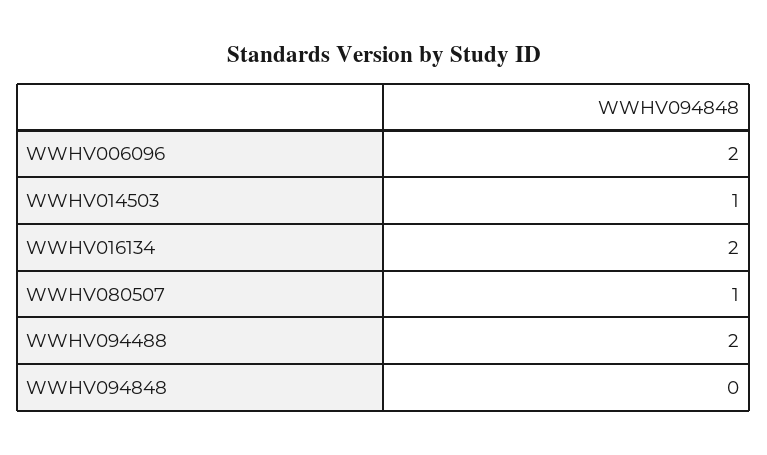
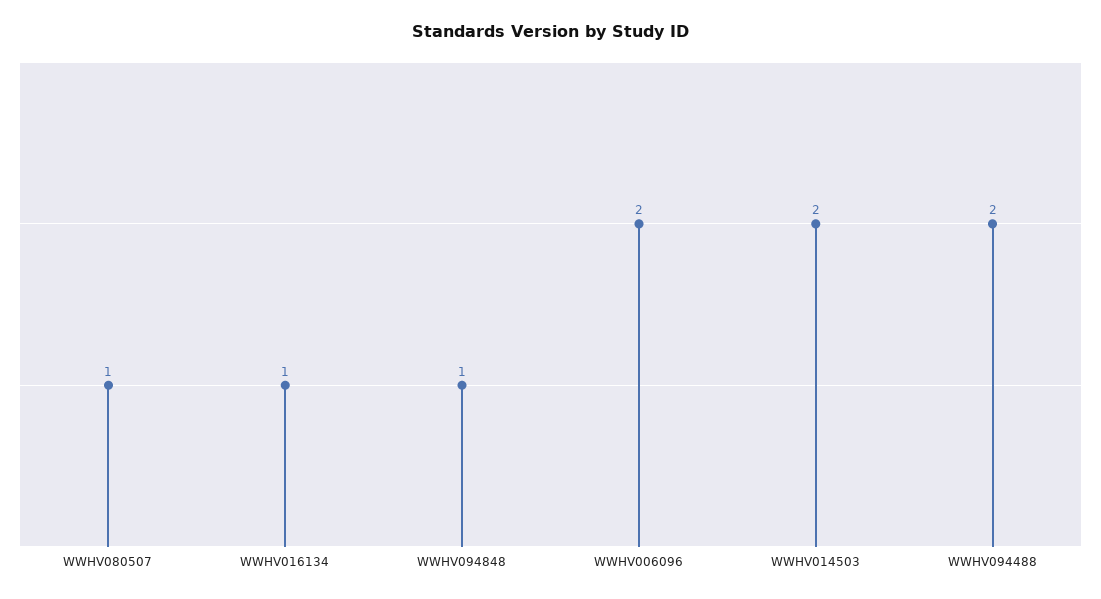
WWHV014503: 1 -> 2
WWHV016134: 2 -> 1
WWHV094848: 0 -> 1

